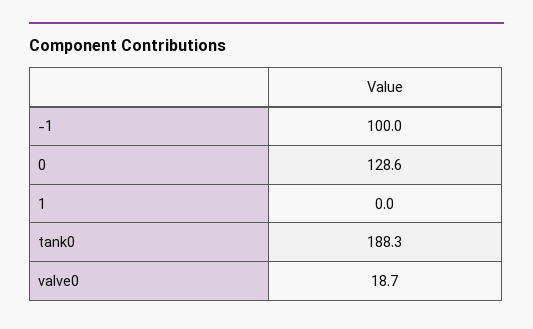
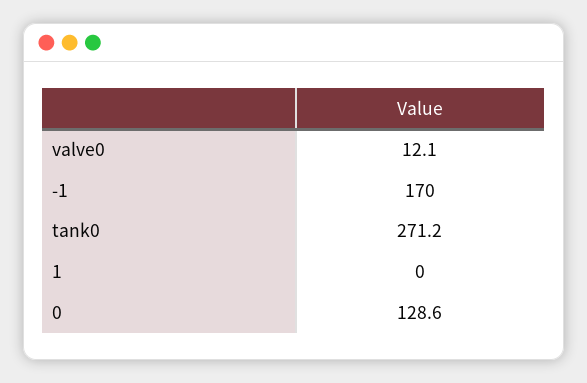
-1: 100 -> 170
tank0: 188.3 -> 271.2
valve0: 18.7 -> 12.1

